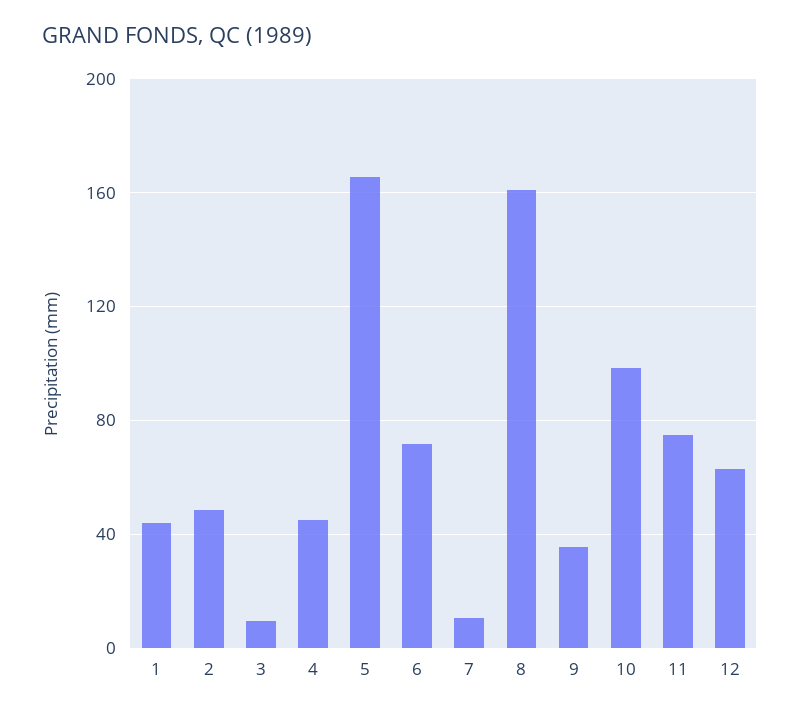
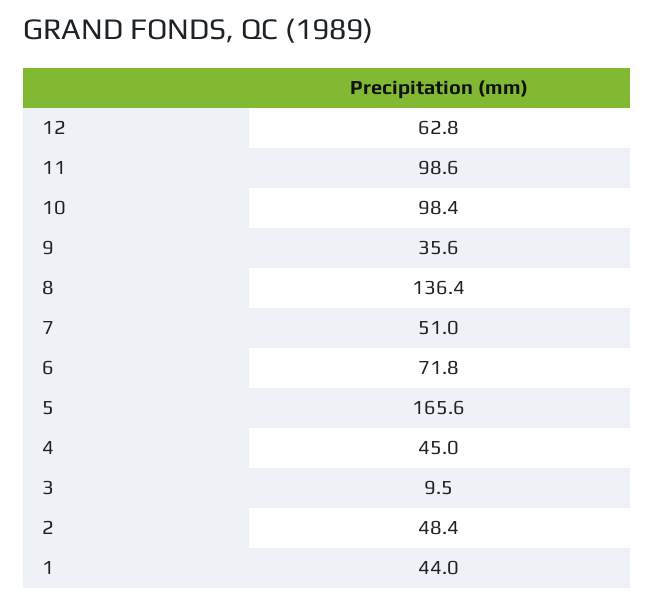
7: 10 -> 51
8: 160 -> 136.4
11: 75 -> 98.6

